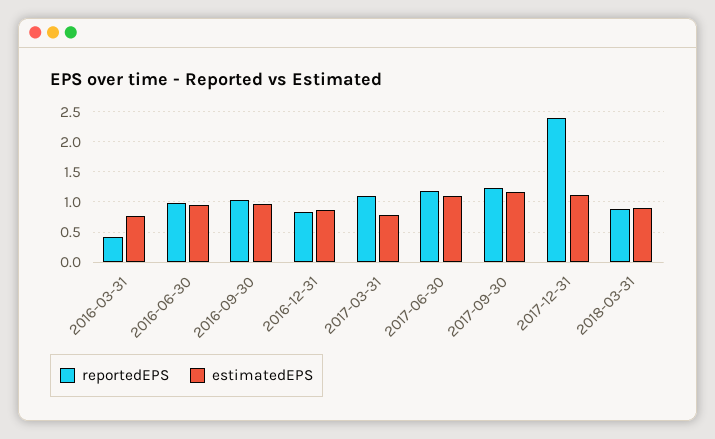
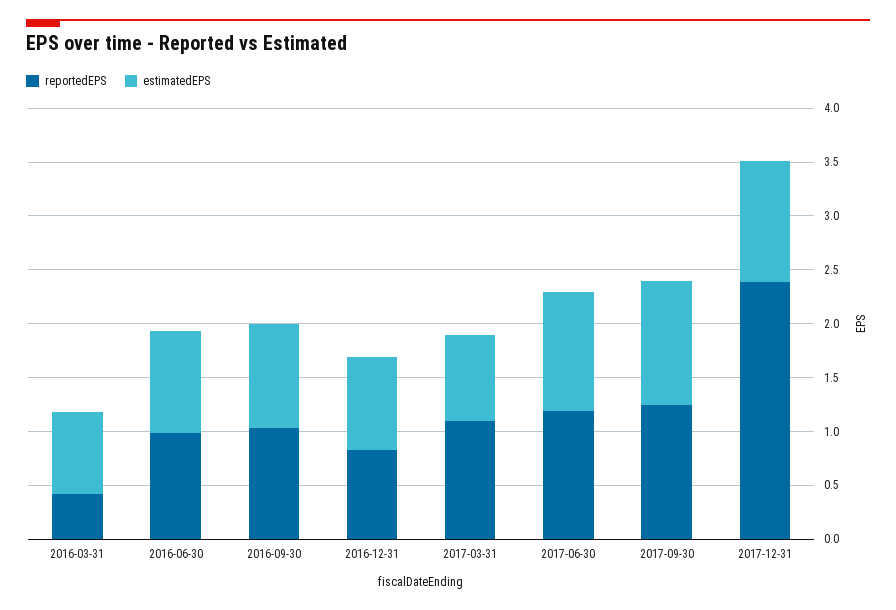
reportedEPS, 2018-03-31: 0.9 -> none
estimatedEPS, 2018-03-31: 0.9 -> none

